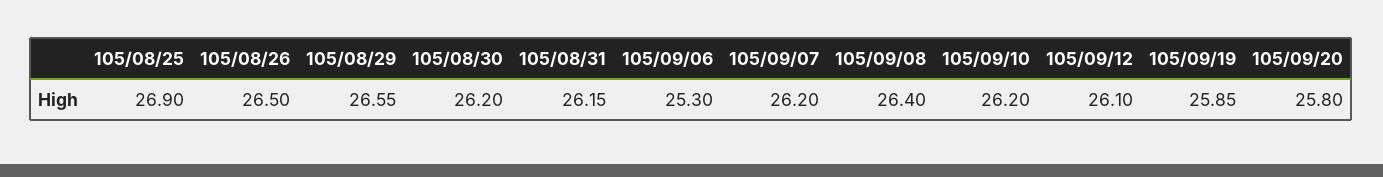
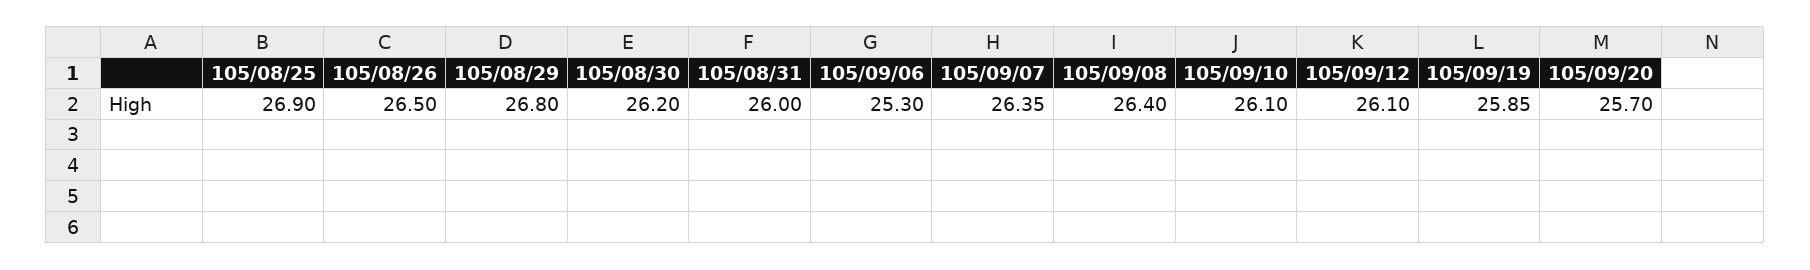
105/08/29: 26.55 -> 26.8
105/08/31: 26.15 -> 26
105/09/07: 26.2 -> 26.35
105/09/10: 26.2 -> 26.1
105/09/20: 25.8 -> 25.7

